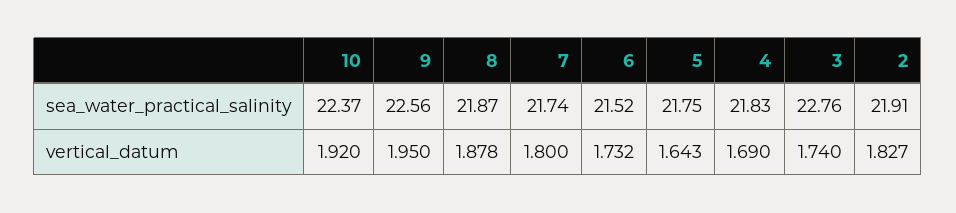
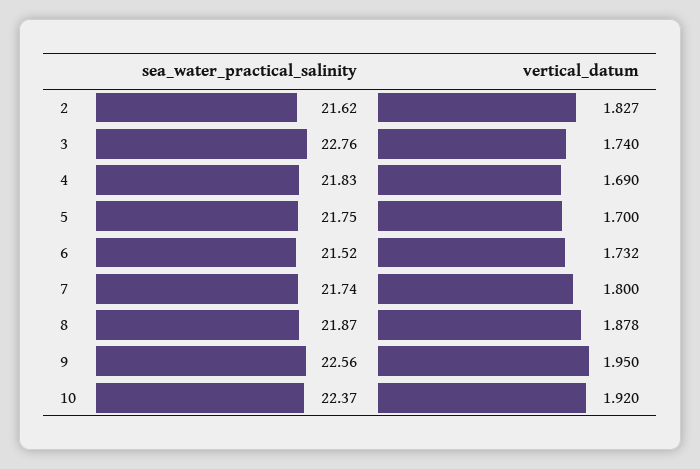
2, sea_water_practical_salinity: 21.91 -> 21.62
5, vertical_datum: 1.643 -> 1.7

